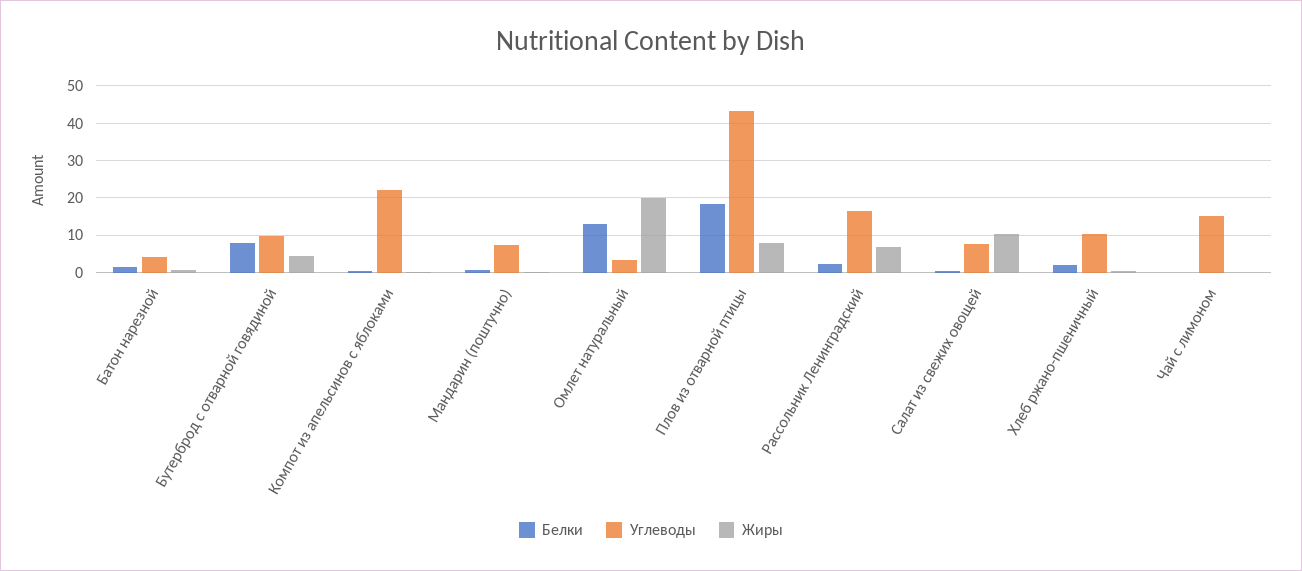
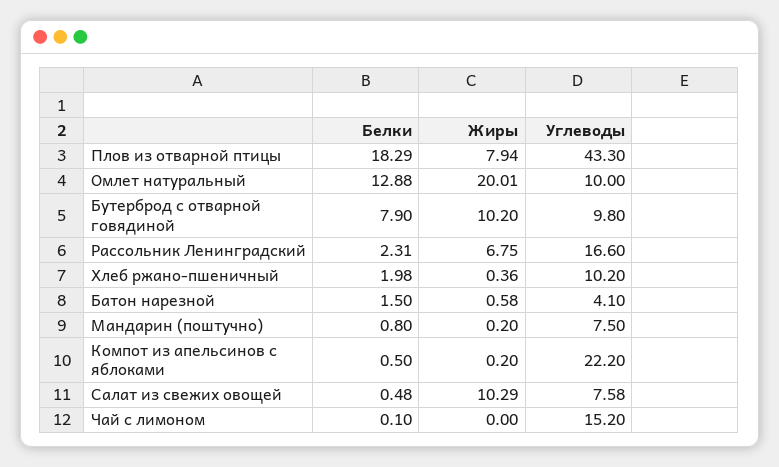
Жиры, Бутерброд с отварной говядиной: 4 -> 10.2
Углеводы, Омлет натуральный: 4 -> 10

